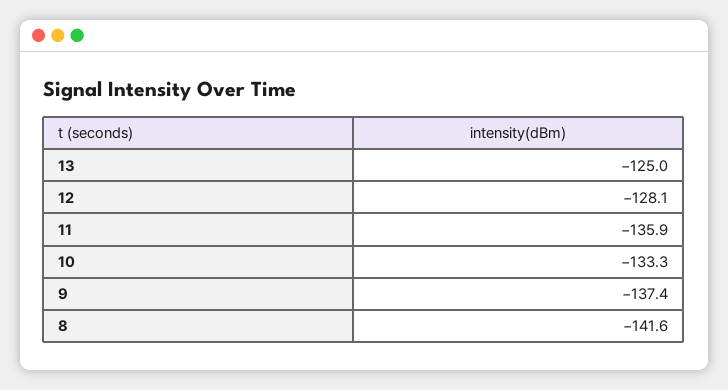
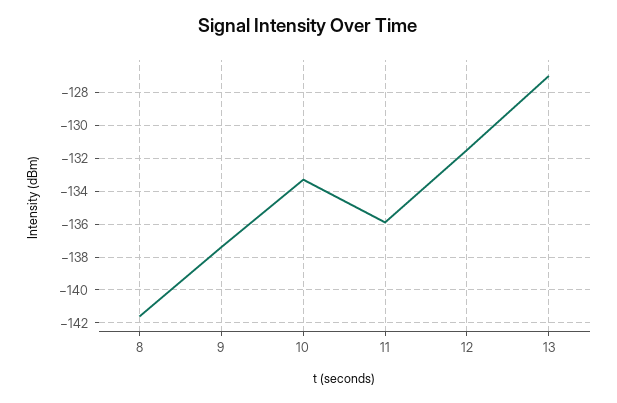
13: -125 -> -127
12: -128.1 -> -131.5

